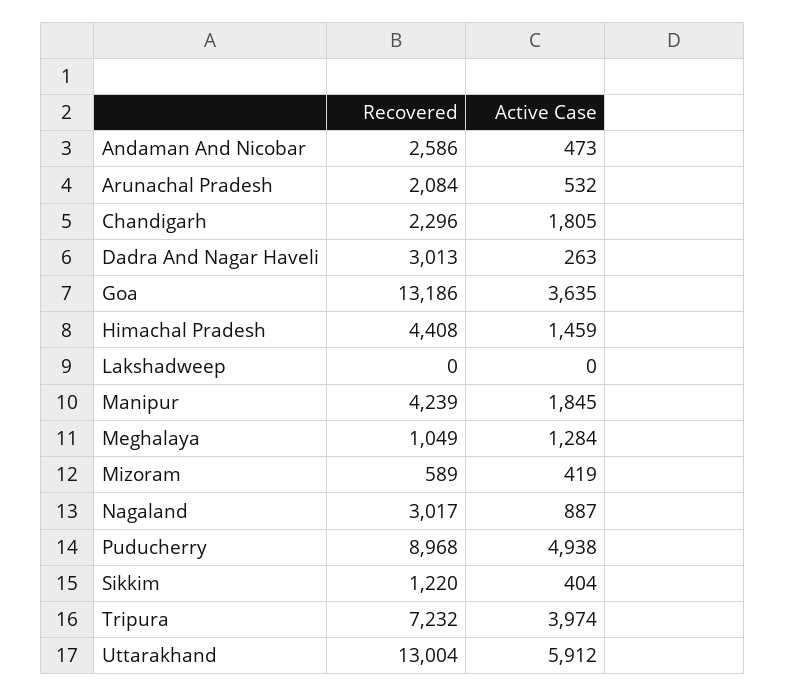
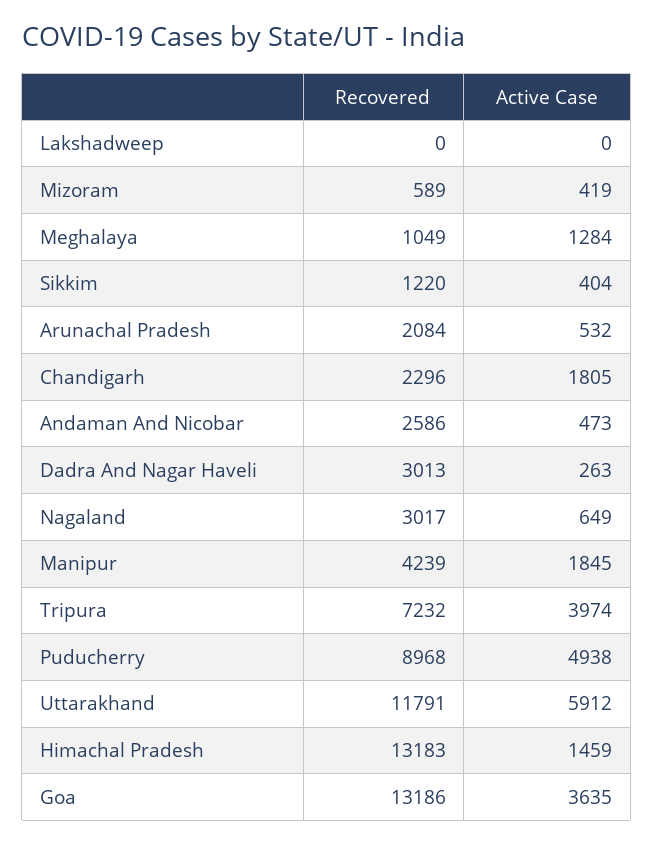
Recovered, Himachal Pradesh: 4408 -> 13183
Active Case, Nagaland: 887 -> 649
Recovered, Uttarakhand: 13004 -> 11791

